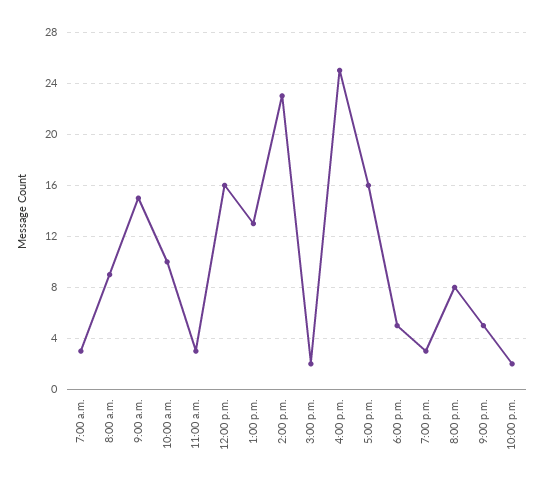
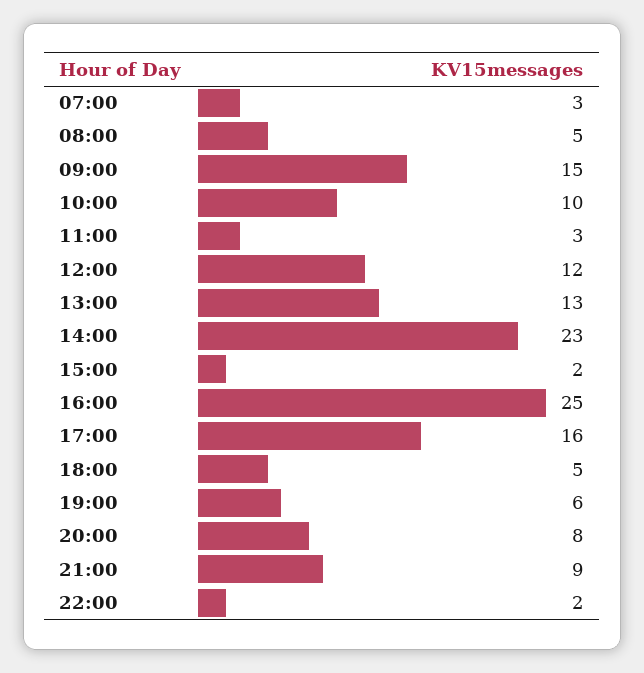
8:00 a.m.: 9 -> 5
12:00 p.m.: 16 -> 12
7:00 p.m.: 3 -> 6
9:00 p.m.: 5 -> 9

